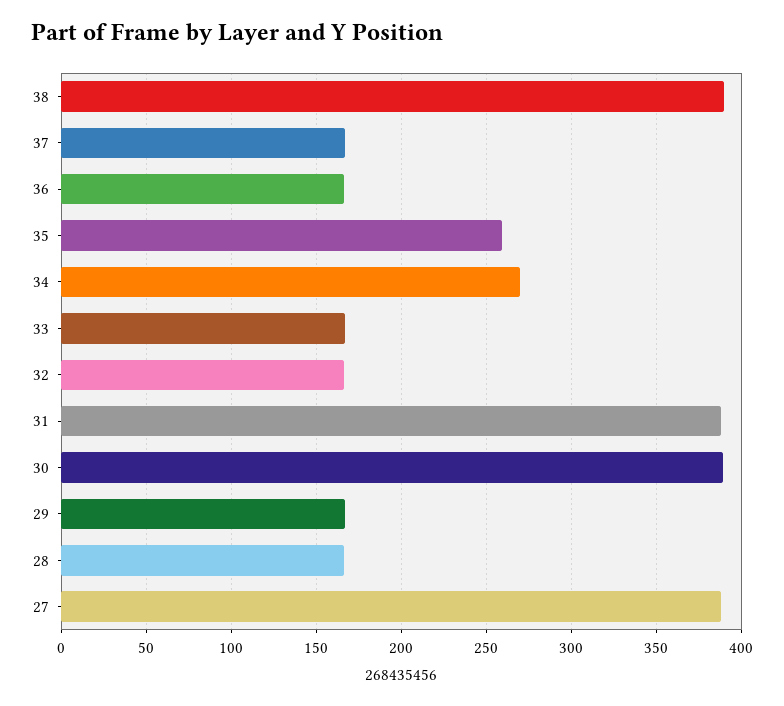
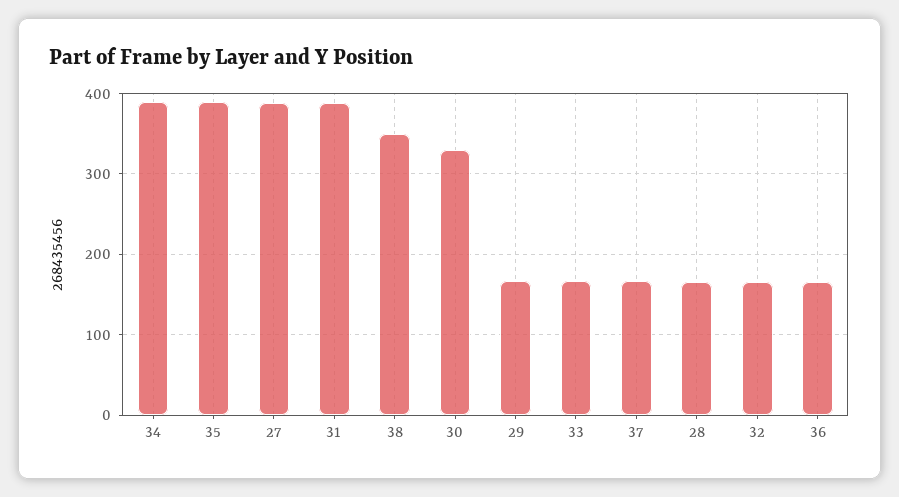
38: 390 -> 350
35: 260 -> 390
34: 270 -> 390
30: 390 -> 330

